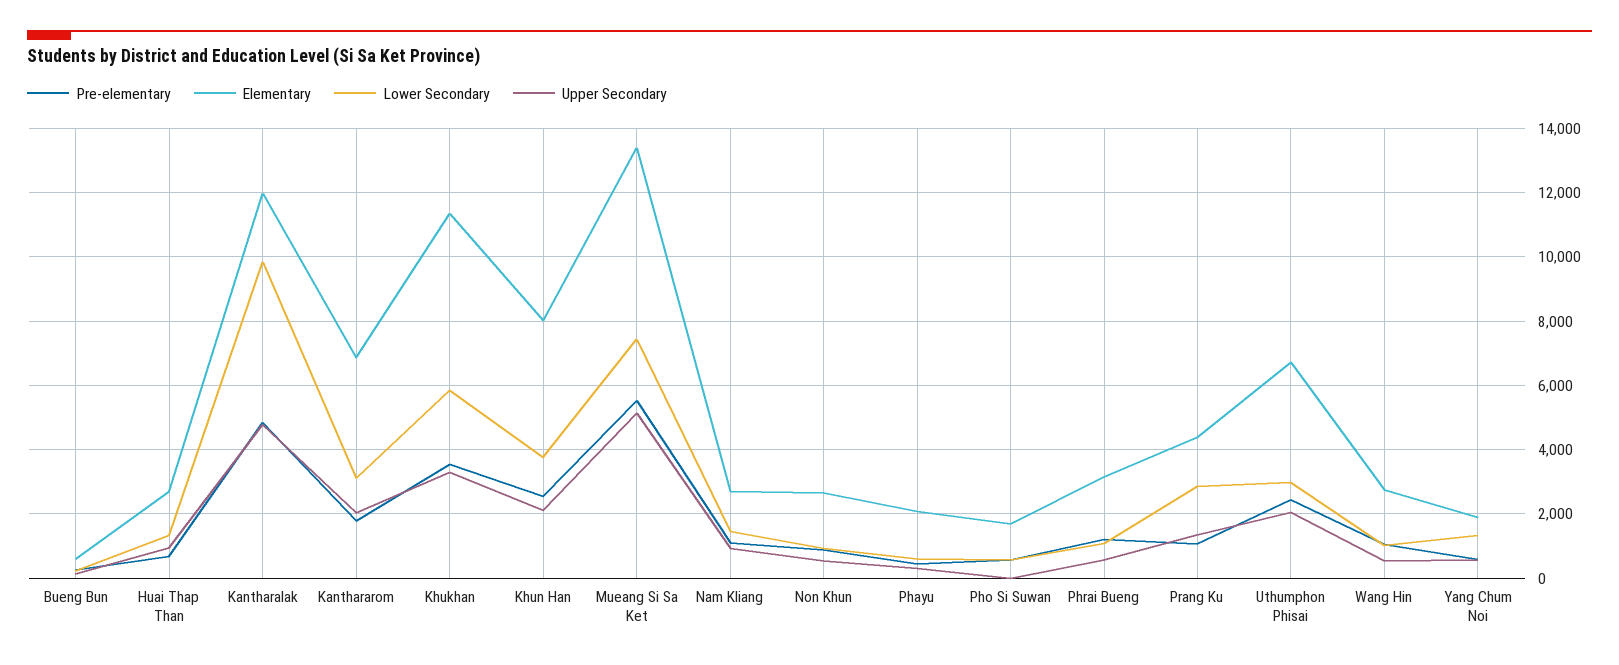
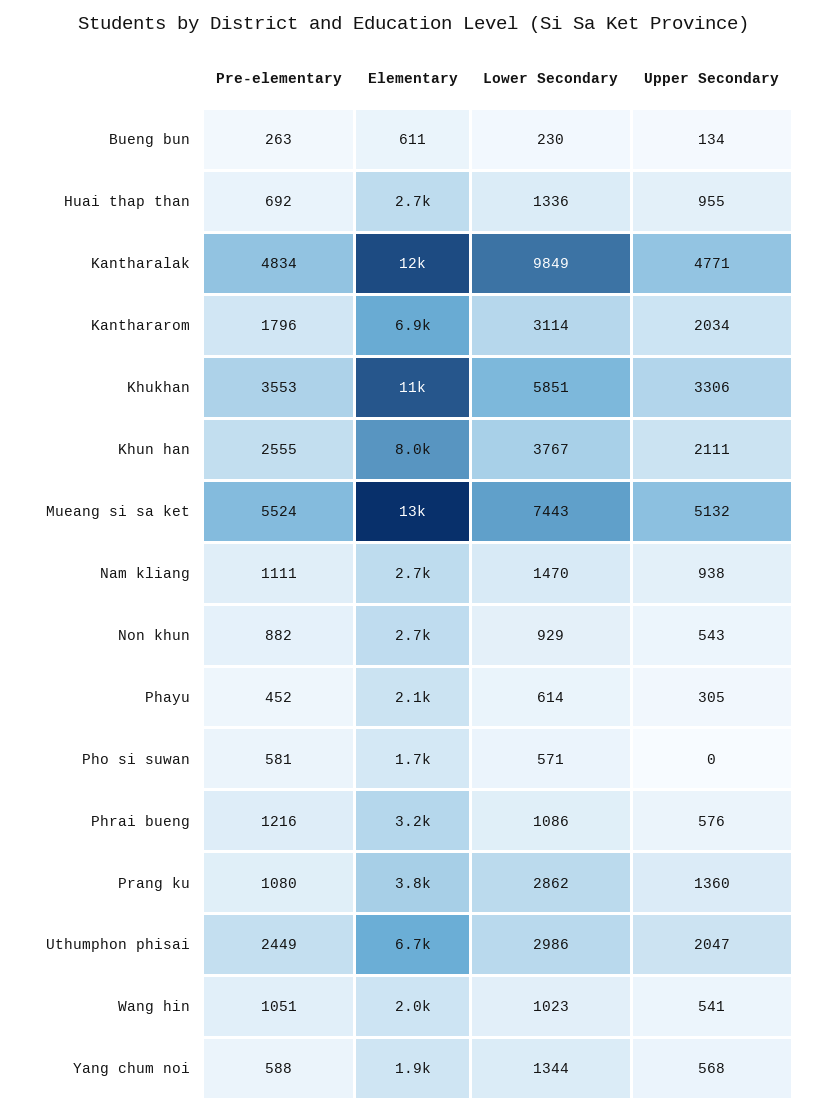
Elementary, Prang Ku: 4400 -> 3800
Elementary, Wang Hin: 2800 -> 2000

